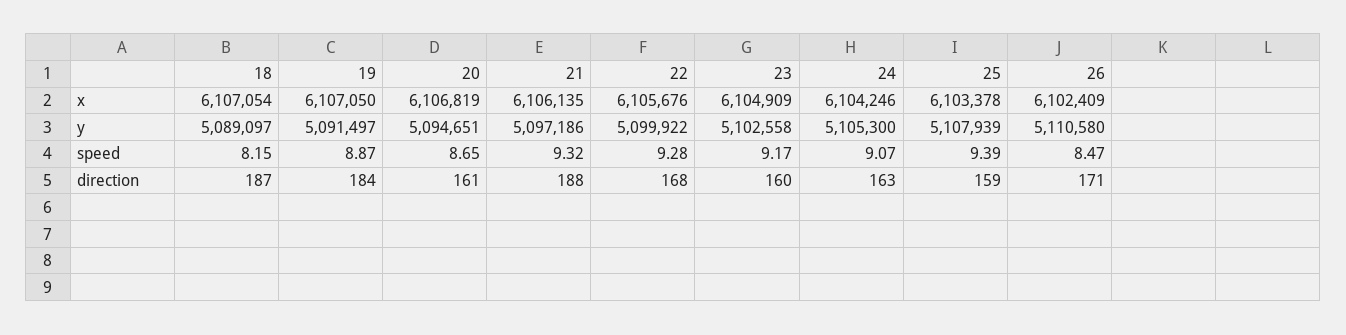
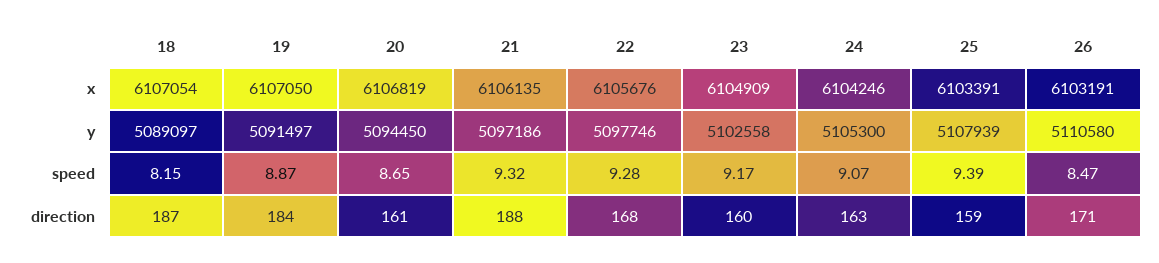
25, x: 6103378 -> 6103391
26, x: 6102409 -> 6103191
20, y: 5094651 -> 5094450
22, y: 5099922 -> 5097746

